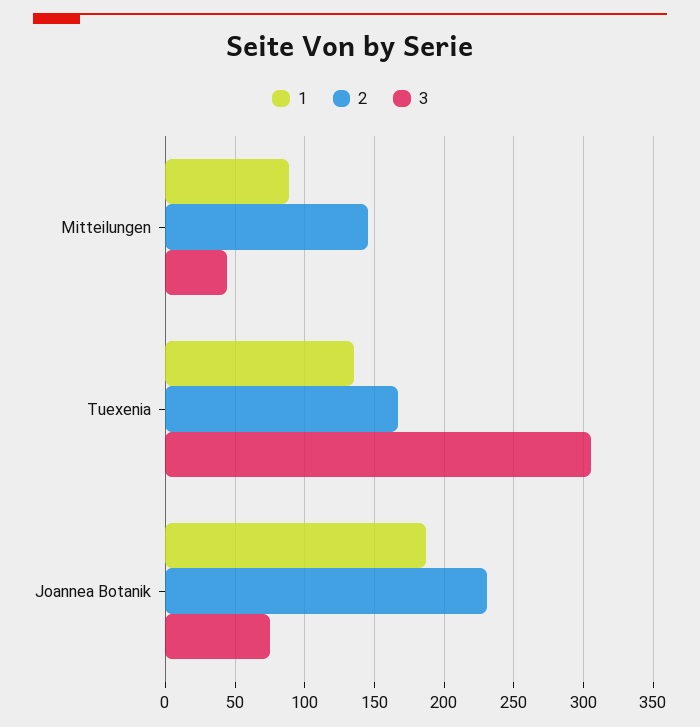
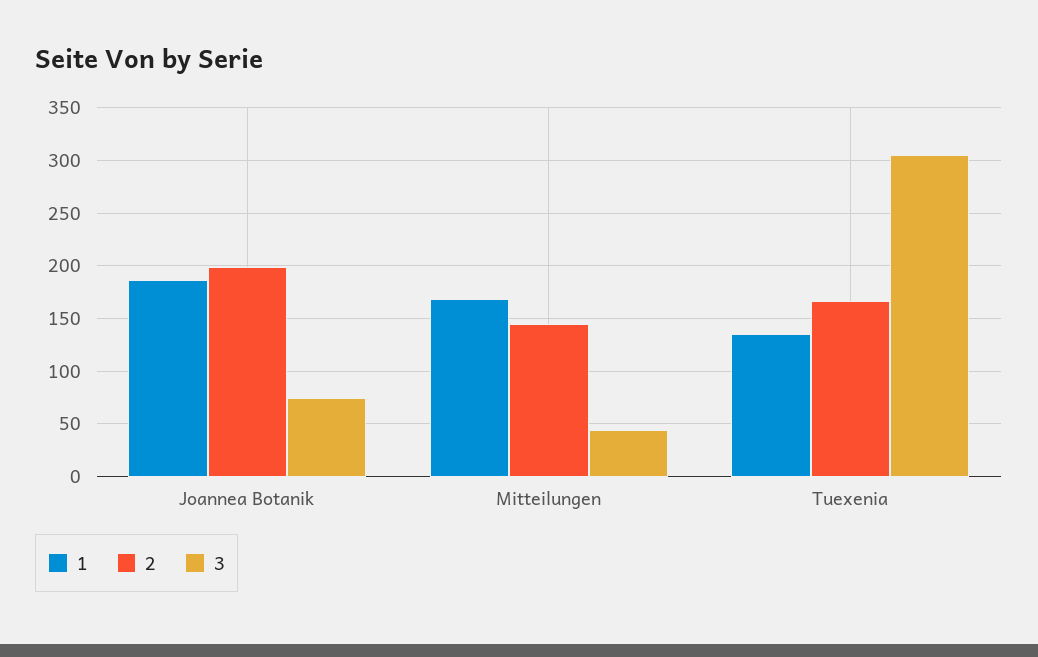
1, Mitteilungen: 90 -> 170
2, Joannea Botanik: 230 -> 200

